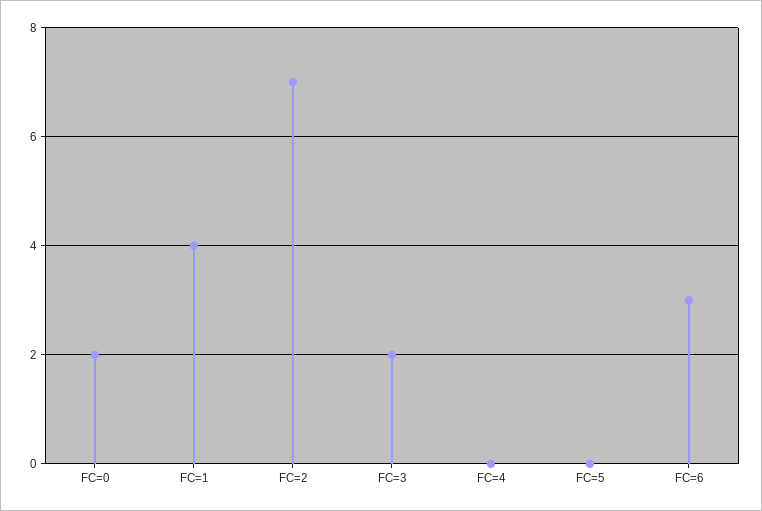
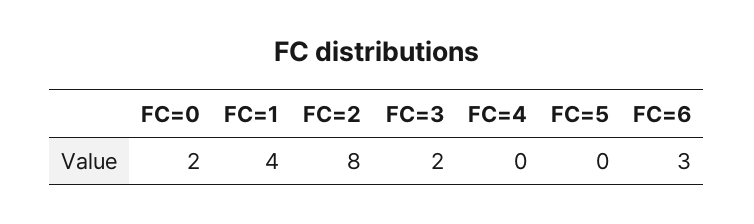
FC=2: 7 -> 8

